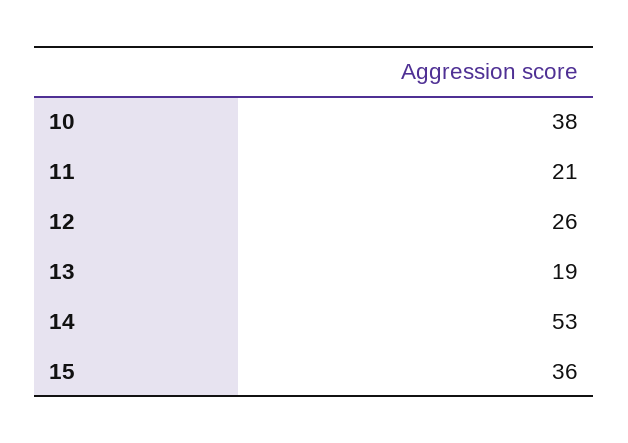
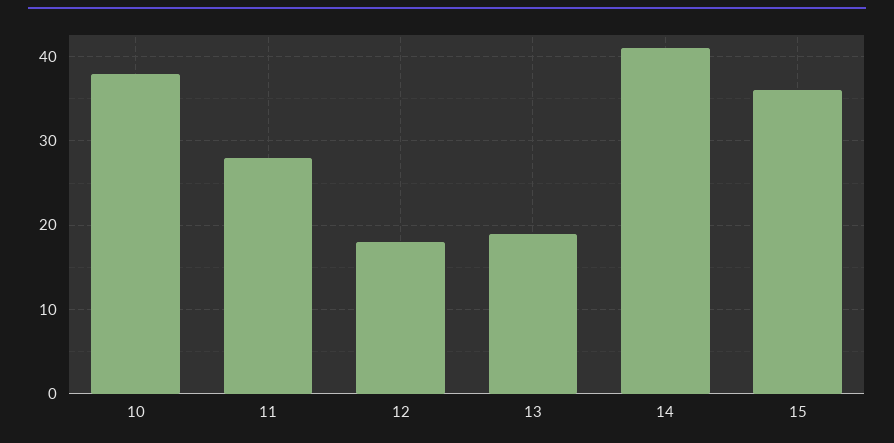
11: 21 -> 28
12: 26 -> 18
14: 53 -> 41

